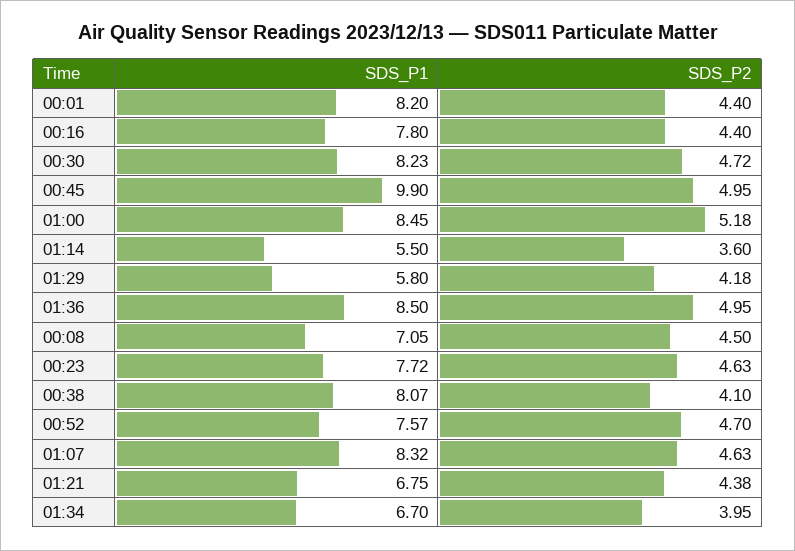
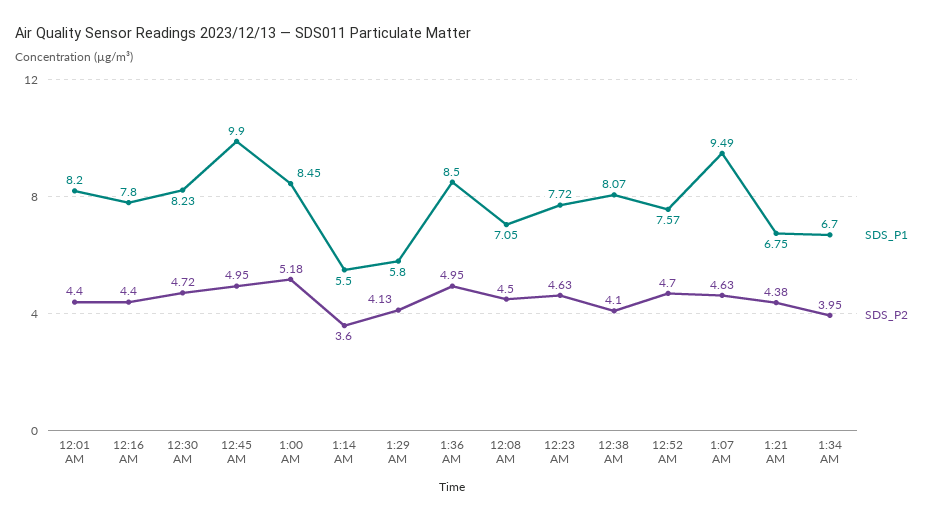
SDS_P2, 01:29: 4.18 -> 4.13
SDS_P1, 01:07: 8.32 -> 9.49

